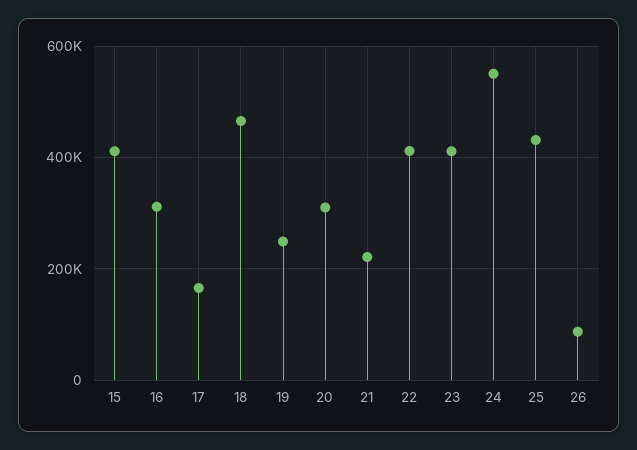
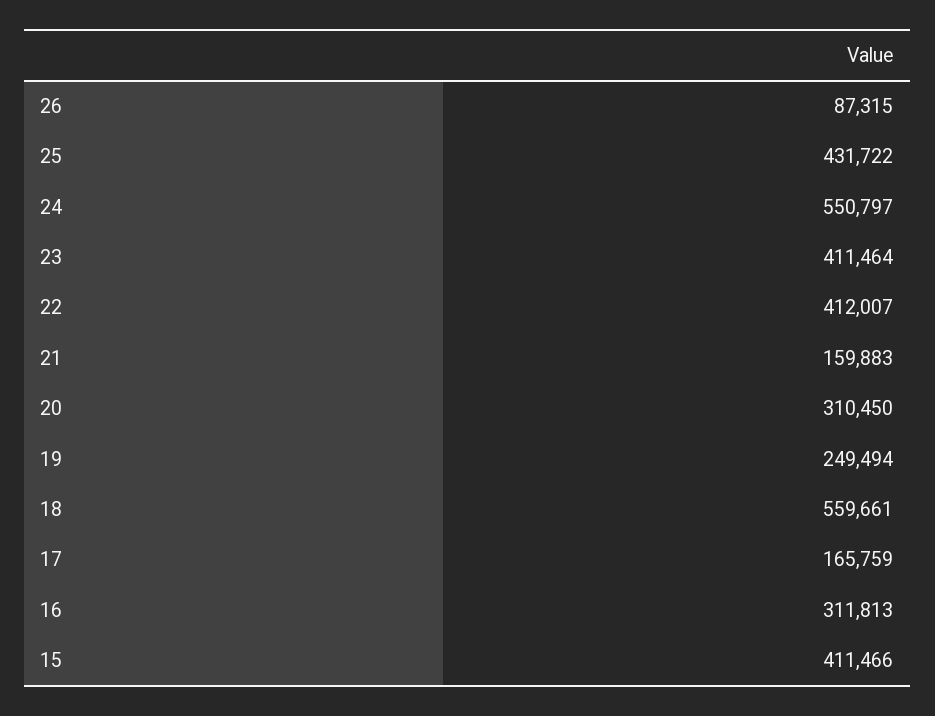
18: 460000 -> 559661
21: 220000 -> 159883

